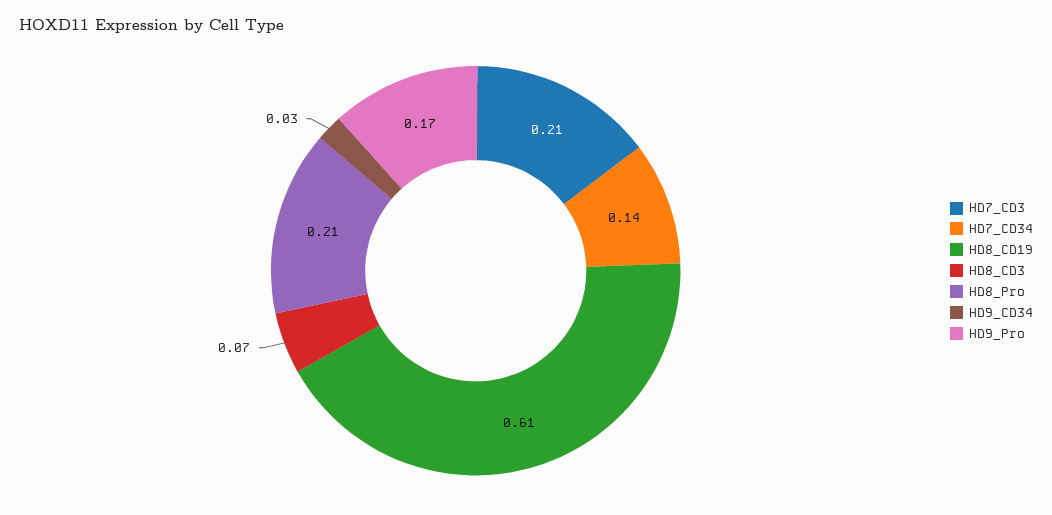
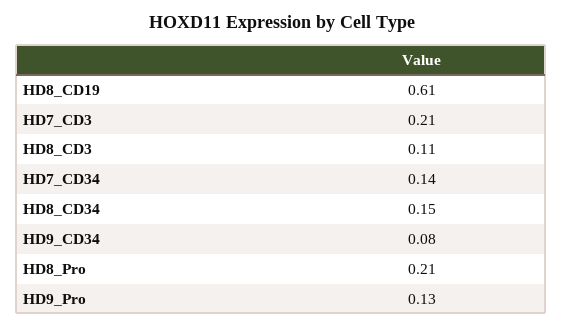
HD8_CD3: 0.07 -> 0.11
HD9_CD34: 0.03 -> 0.08
HD9_Pro: 0.17 -> 0.13
HD8_CD34: none -> 0.15

